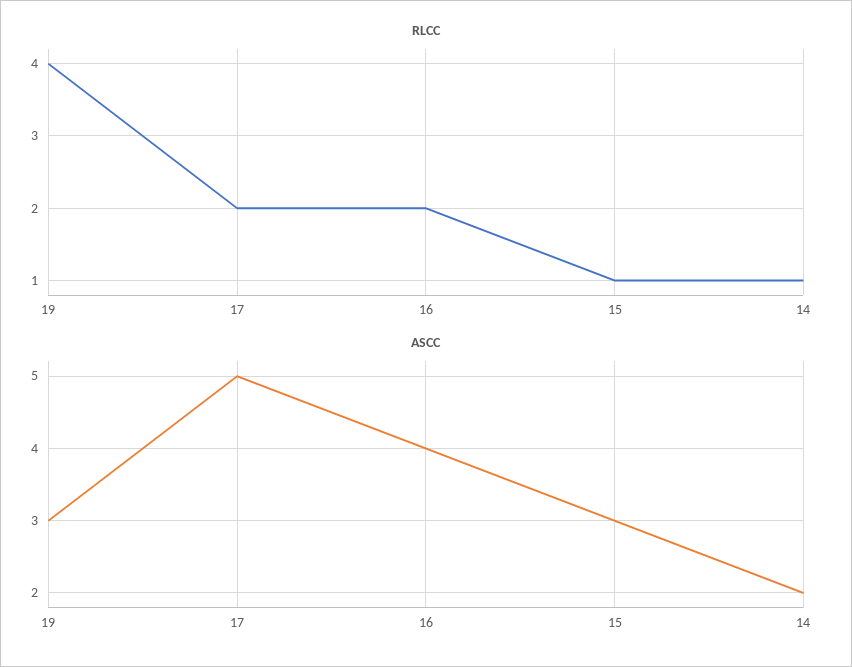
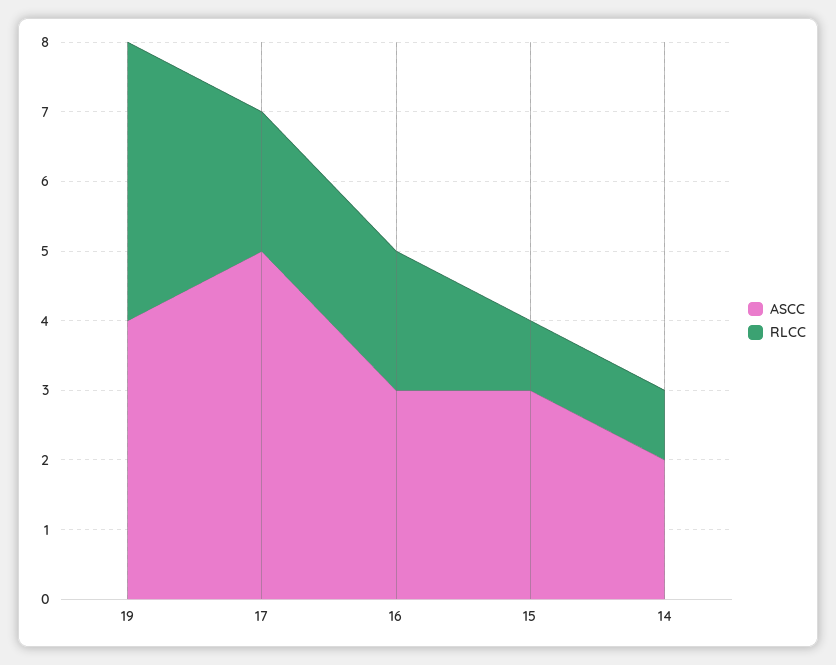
ASCC, 19: 3 -> 4
ASCC, 16: 4 -> 3

